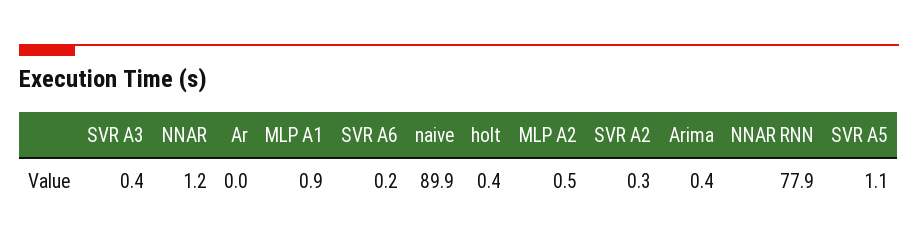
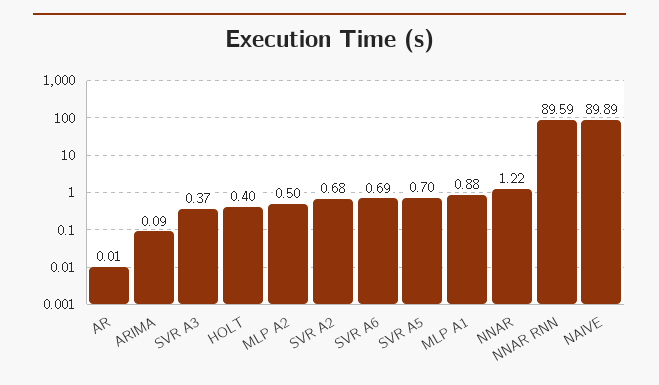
SVR A6: 0.2 -> 0.69
SVR A2: 0.3 -> 0.68
Arima: 0.4 -> 0.09
NNAR RNN: 77.9 -> 89.59
SVR A5: 1.1 -> 0.7

